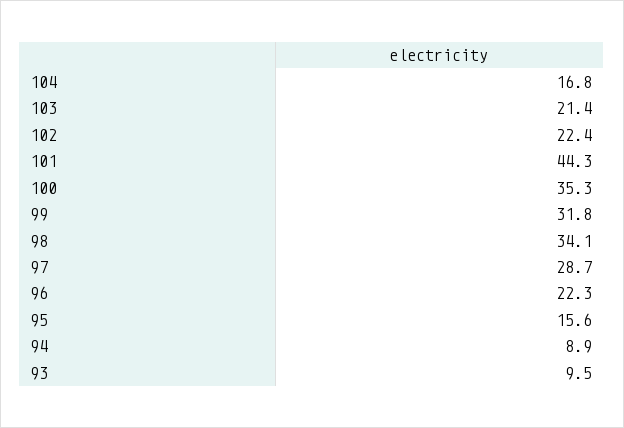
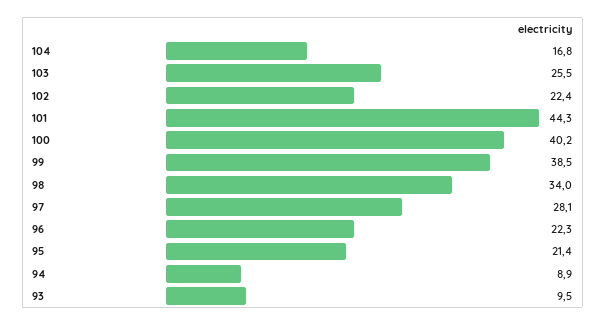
103: 21.4 -> 25.5
100: 35.3 -> 40.2
99: 31.8 -> 38.5
98: 34.1 -> 34
97: 28.7 -> 28.1
95: 15.6 -> 21.4

